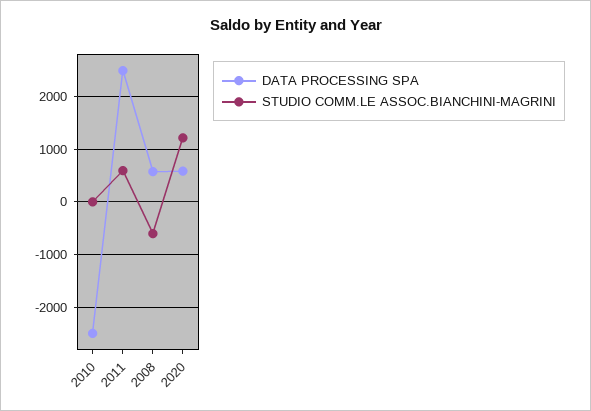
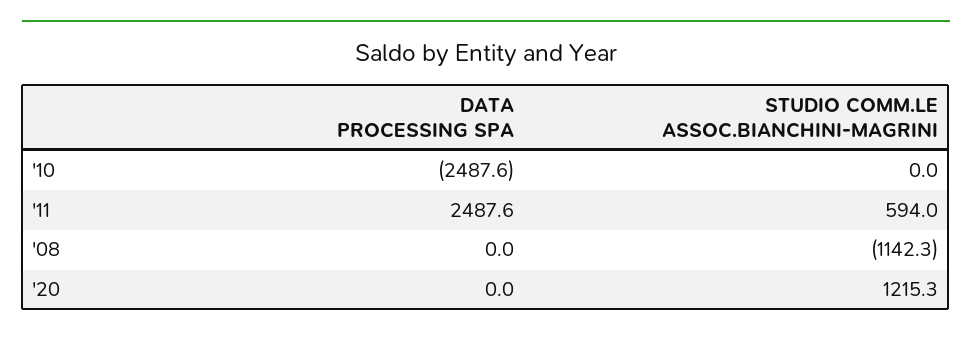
DATA PROCESSING SPA, 2008: 600 -> 0
STUDIO COMM.LE ASSOC.BIANCHINI-MAGRINI, 2008: -600 -> -1142.3
DATA PROCESSING SPA, 2020: 600 -> 0

